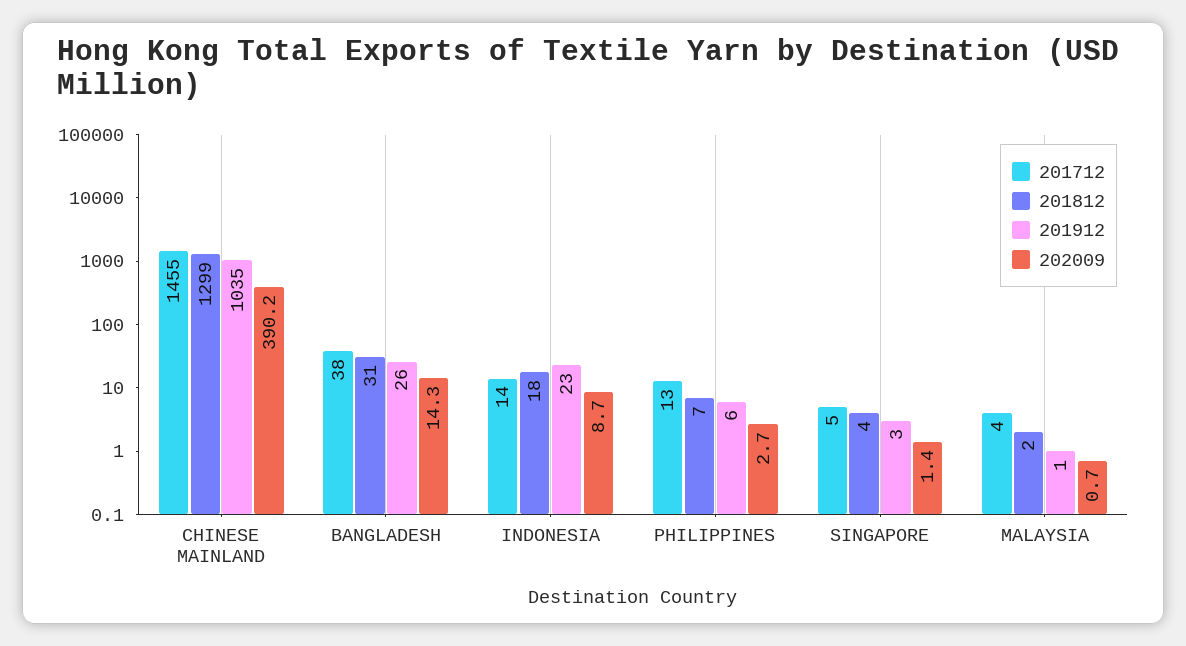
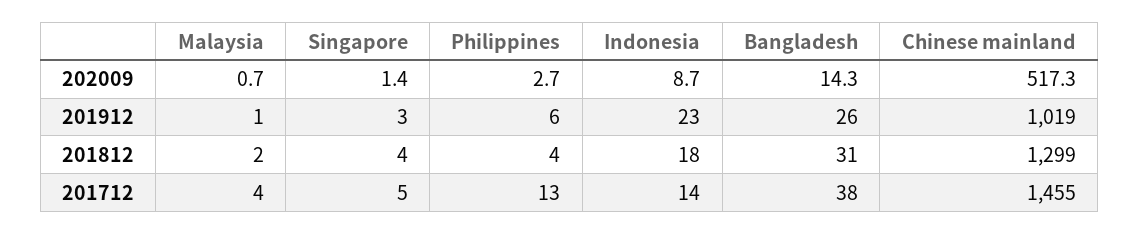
201912, CHINESE MAINLAND: 1035 -> 1019
202009, CHINESE MAINLAND: 390.2 -> 517.3
201812, PHILIPPINES: 7 -> 4

